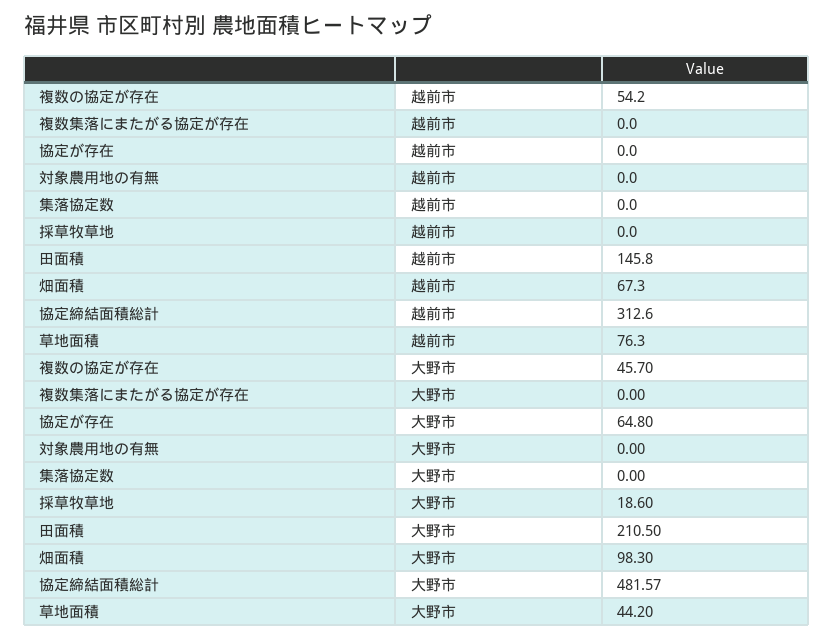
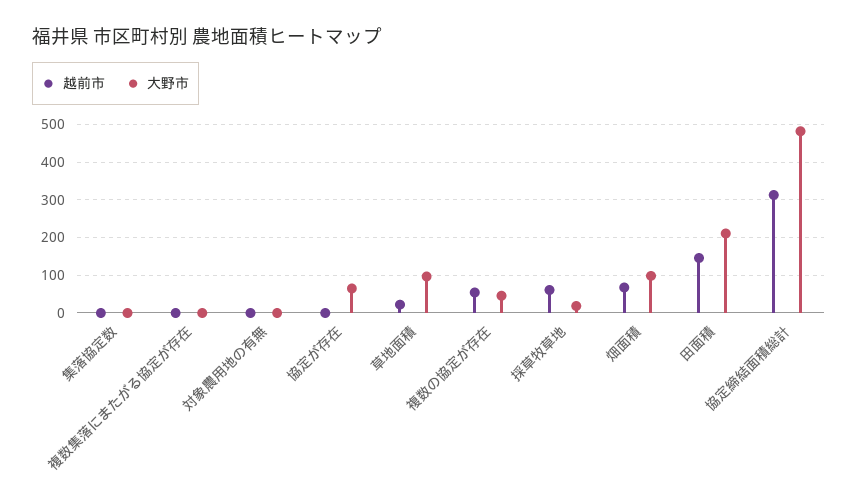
越前市, 採草牧草地: 0 -> 60
越前市, 草地面積: 76.3 -> 20
大野市, 草地面積: 44.2 -> 100

